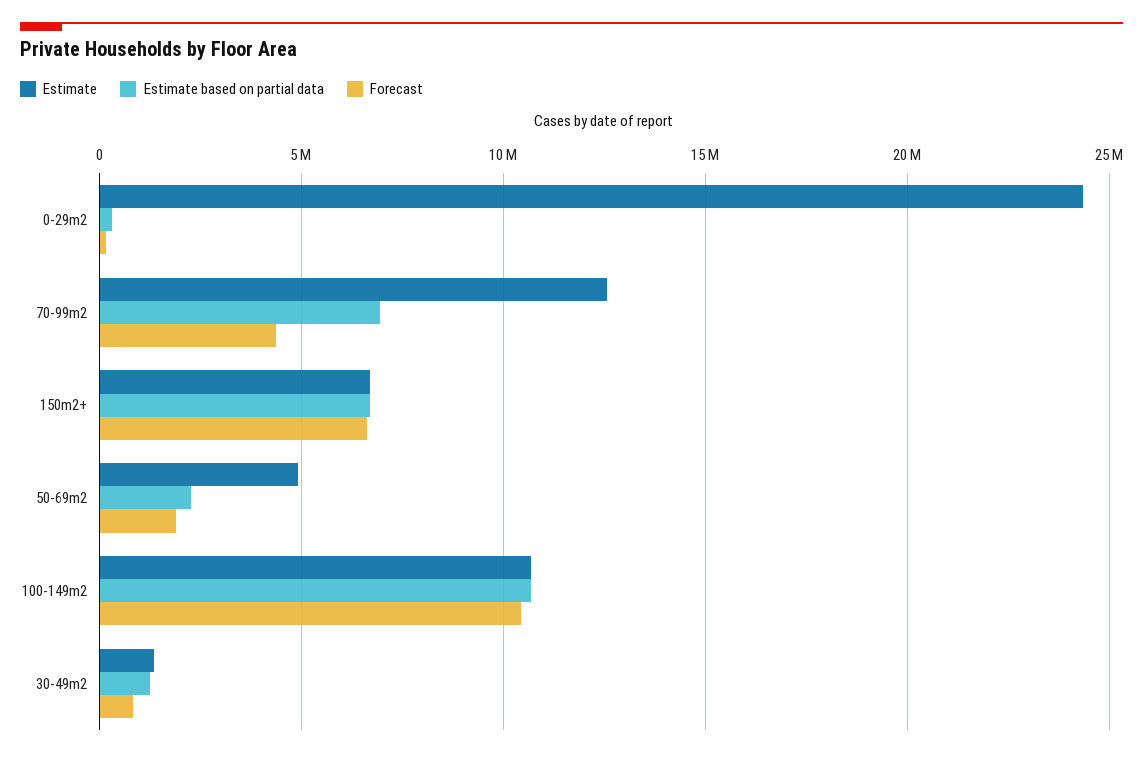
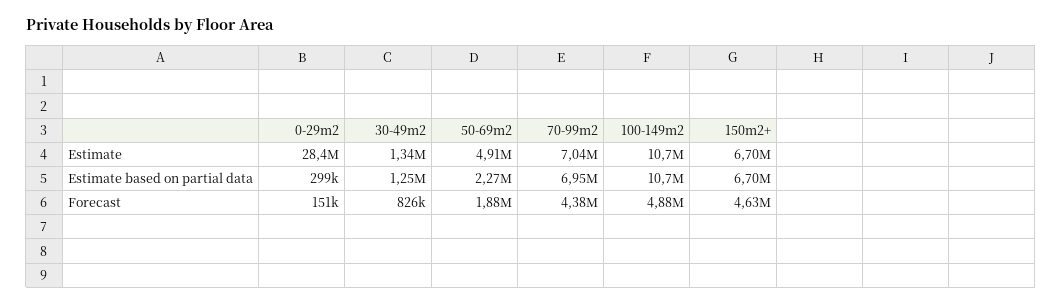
Estimate, 0-29m2: 24500000 -> 28400000
Estimate, 70-99m2: 12500000 -> 7040000
Forecast, 150m2+: 6500000 -> 4630000
Forecast, 100-149m2: 10500000 -> 4880000

